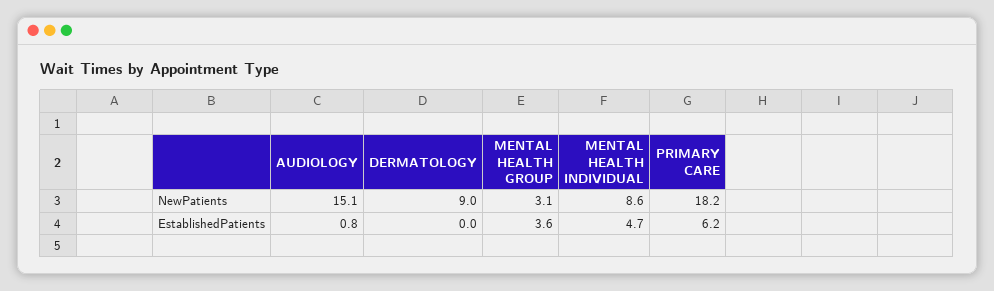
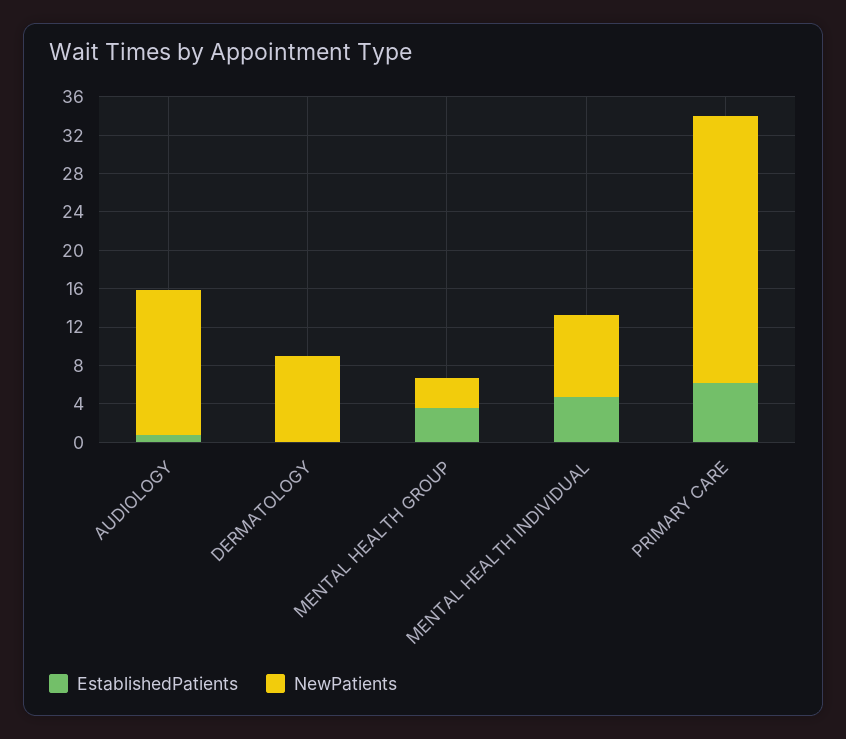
NewPatients, PRIMARY CARE: 18.2 -> 28

